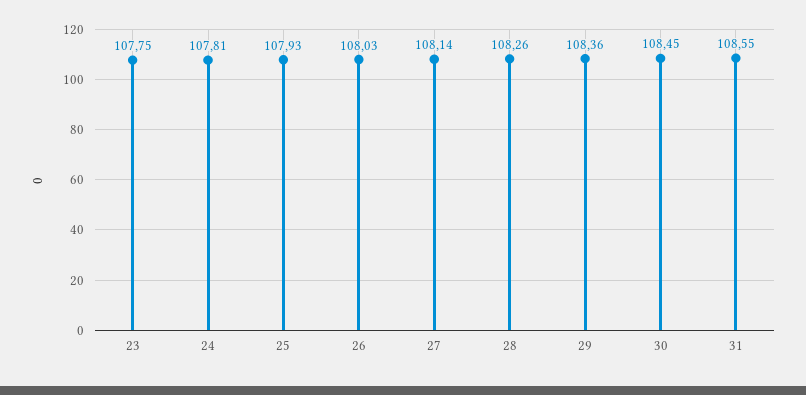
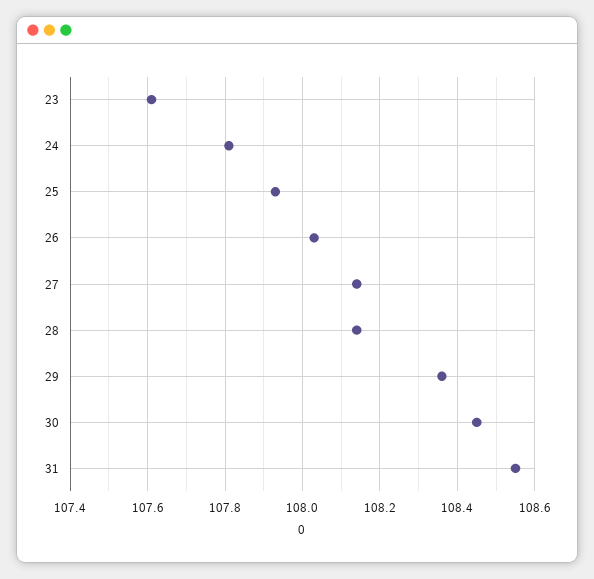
23: 107.75 -> 107.6
28: 108.26 -> 108.15

